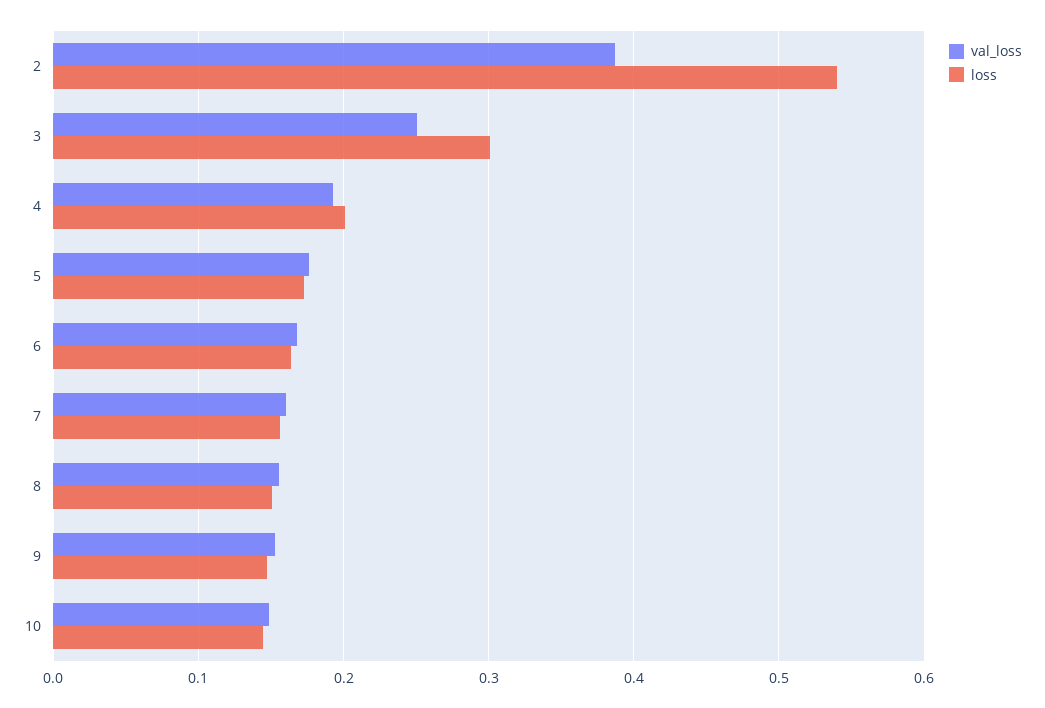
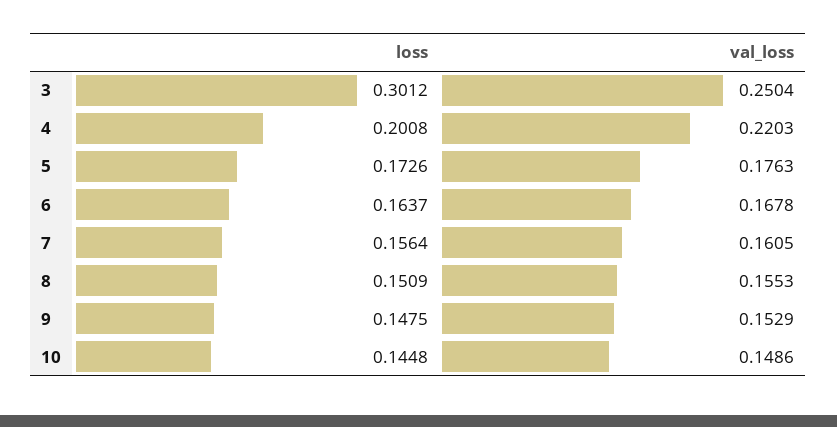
val_loss, 2: 0.39 -> none
loss, 2: 0.54 -> none
val_loss, 4: 0.19 -> 0.2203

